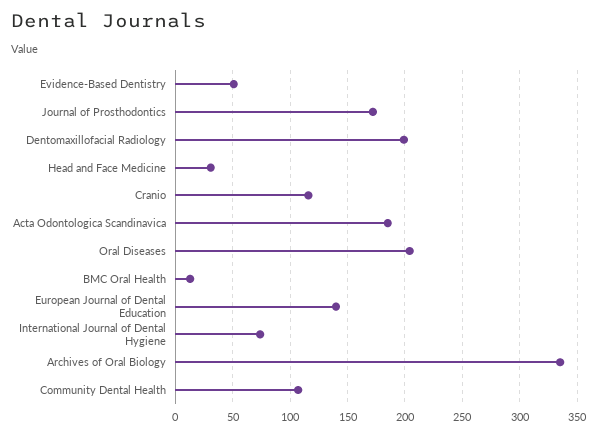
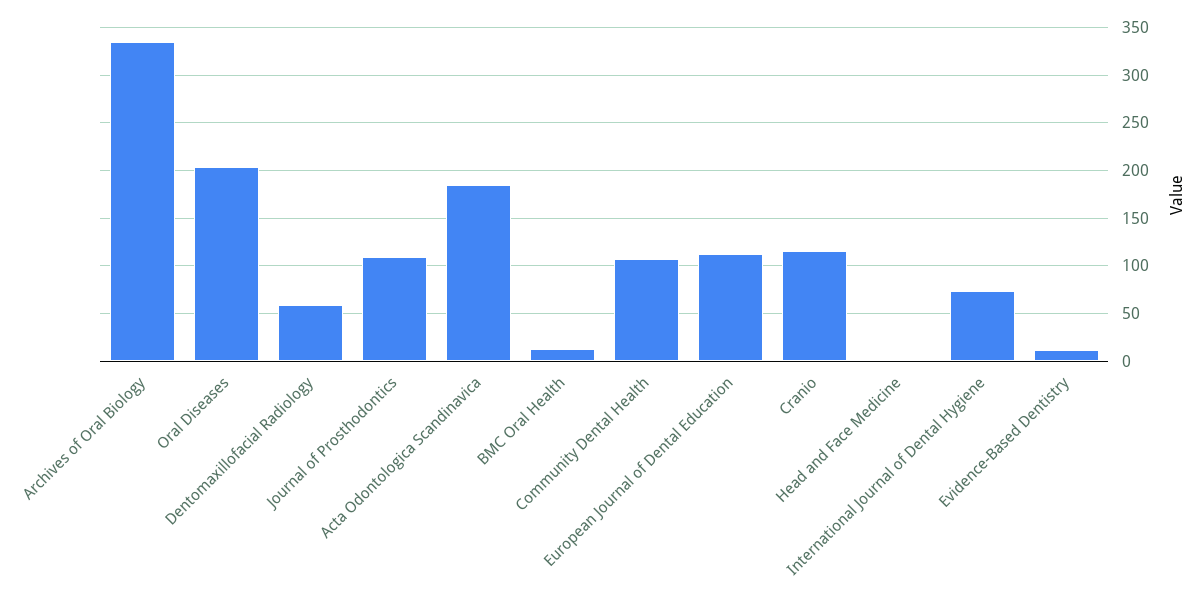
Evidence-Based Dentistry: 50 -> 10
Journal of Prosthodontics: 170 -> 110
Dentomaxillofacial Radiology: 200 -> 60
Head and Face Medicine: 30 -> 0
European Journal of Dental Education: 140 -> 110

